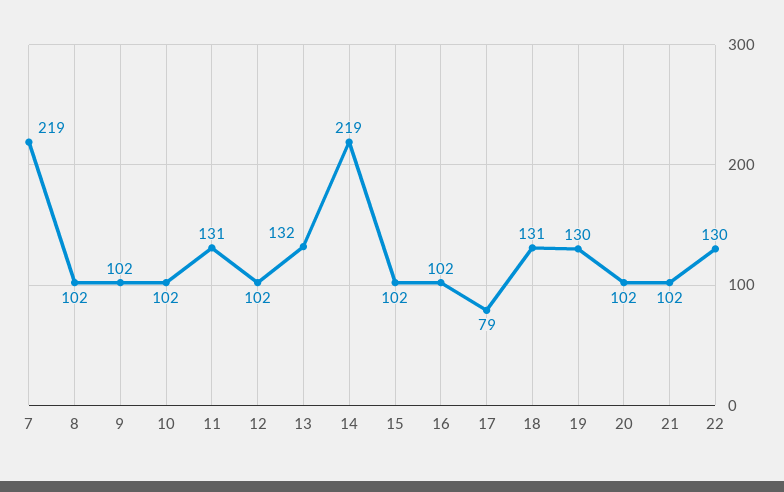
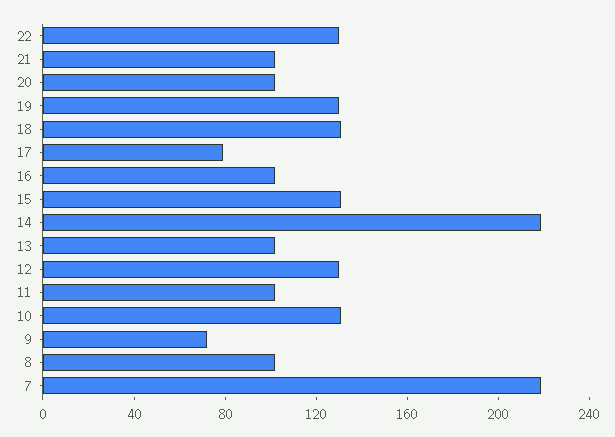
9: 102 -> 70
10: 102 -> 130
11: 131 -> 100
12: 102 -> 130
13: 132 -> 100
15: 102 -> 130

